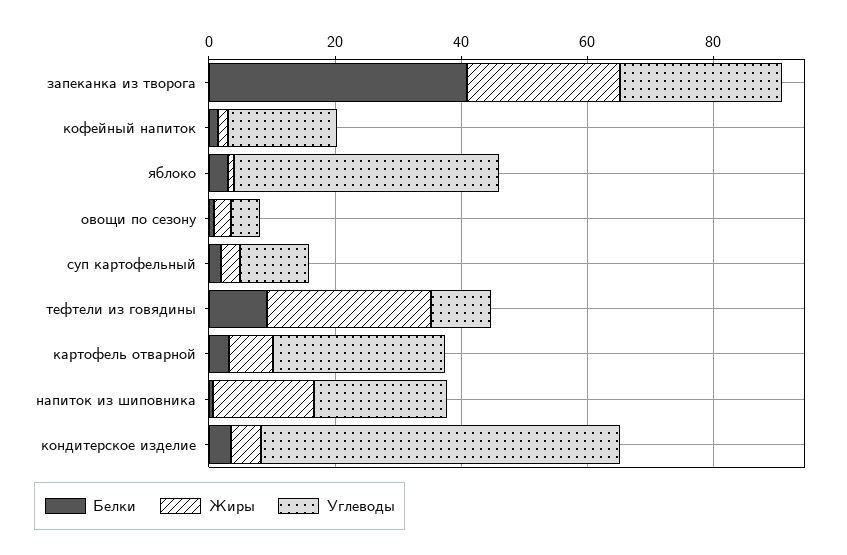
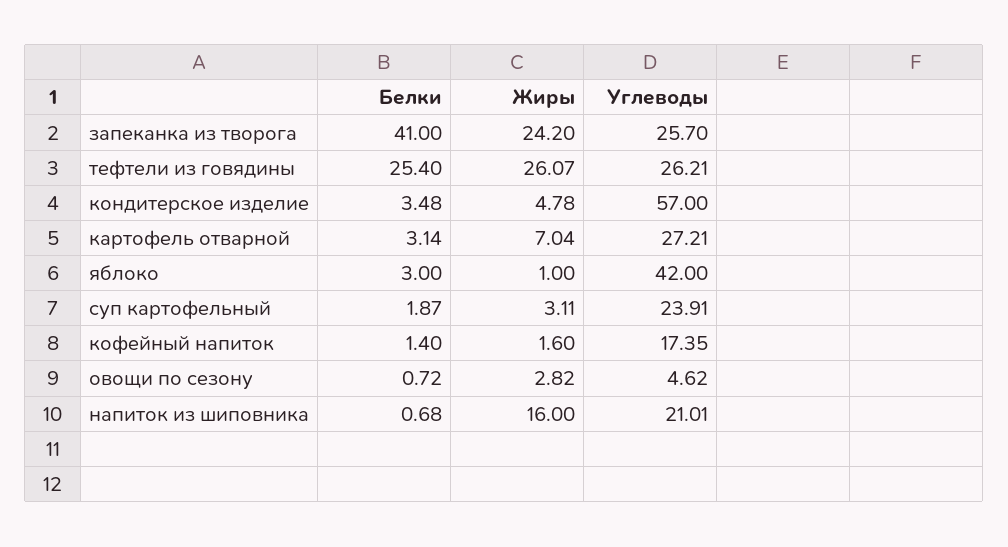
Углеводы, суп картофельный: 10 -> 23.91
Белки, тефтели из говядины: 10 -> 25.4
Углеводы, тефтели из говядины: 10 -> 26.21

